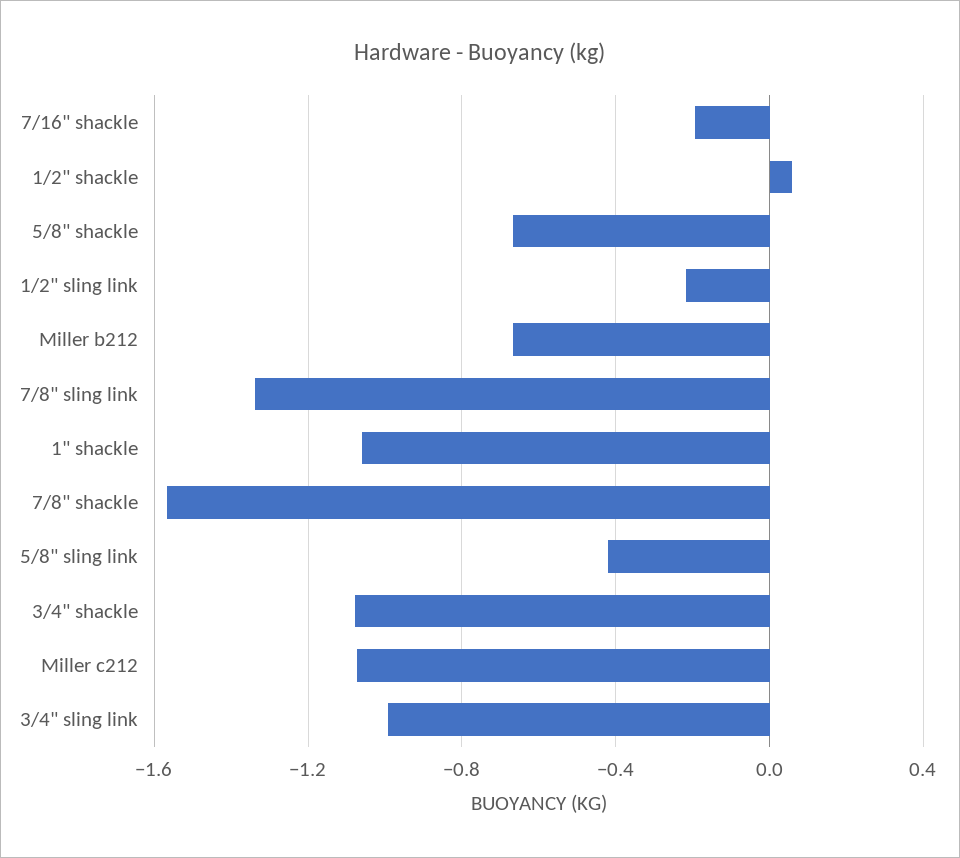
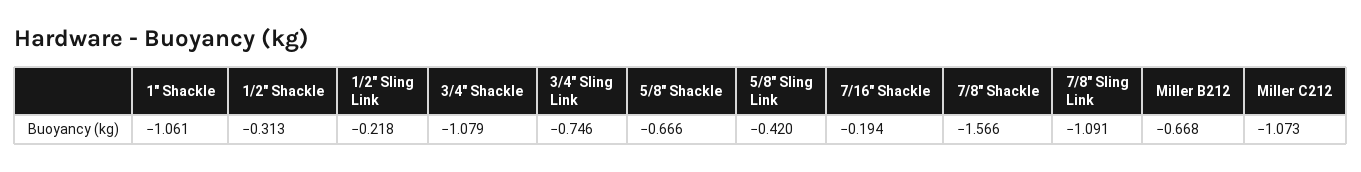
1/2" shackle: 0.05 -> -0.313
7/8" sling link: -1.35 -> -1.091
3/4" sling link: -1 -> -0.746

